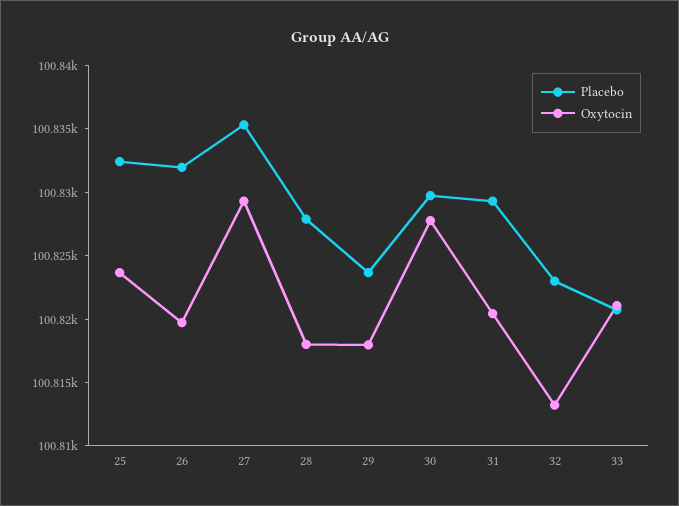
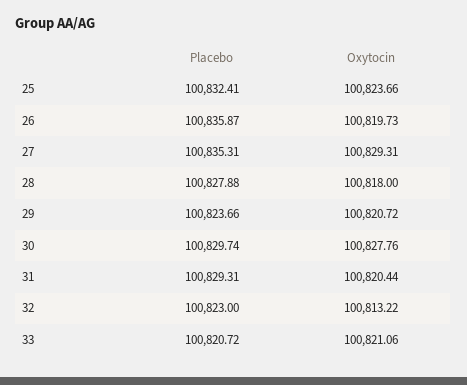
Placebo, 26: 100832 -> 100835.87
Oxytocin, 29: 100818 -> 100820.72

